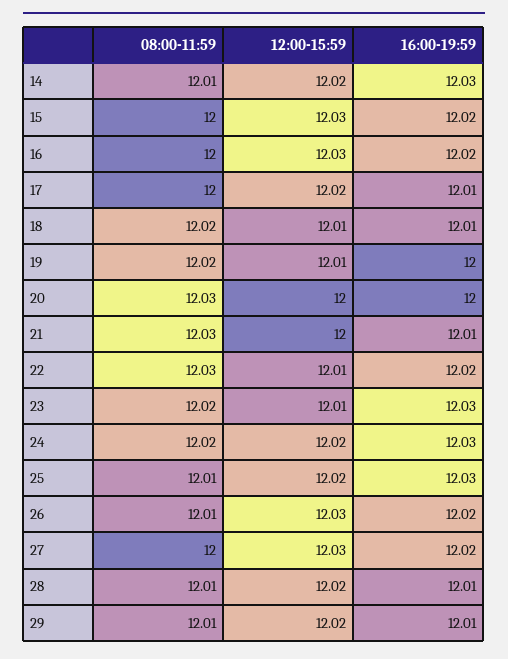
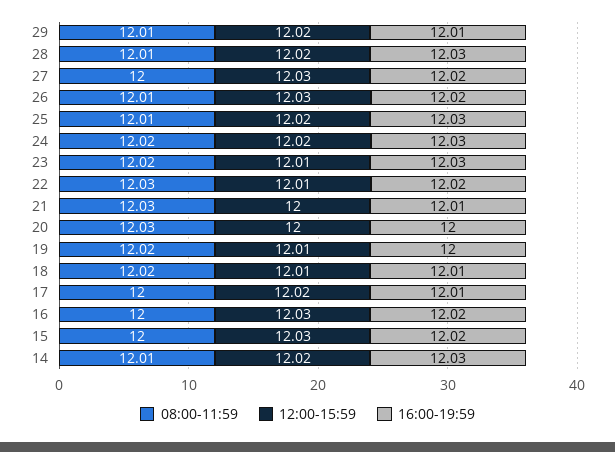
16:00-19:59, 28: 12.01 -> 12.03

